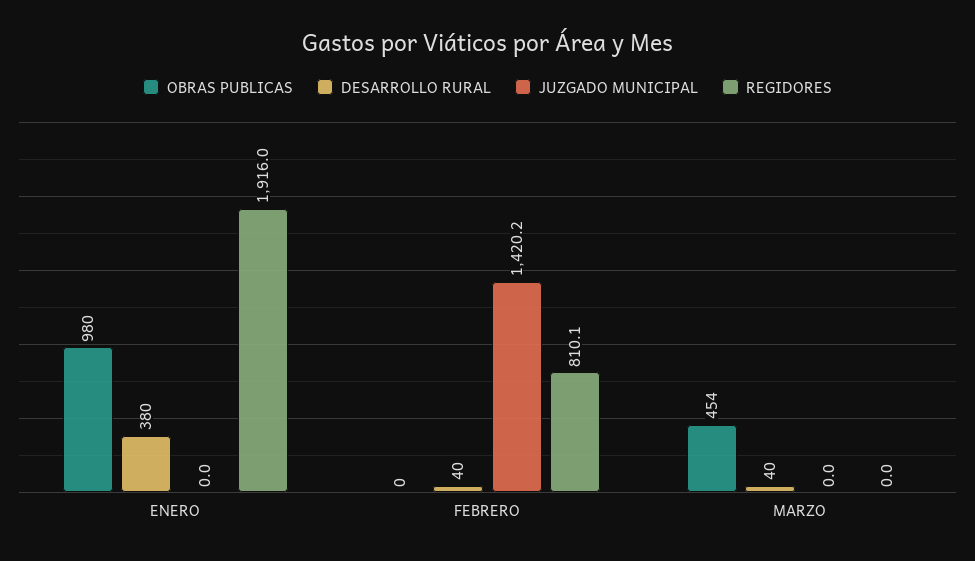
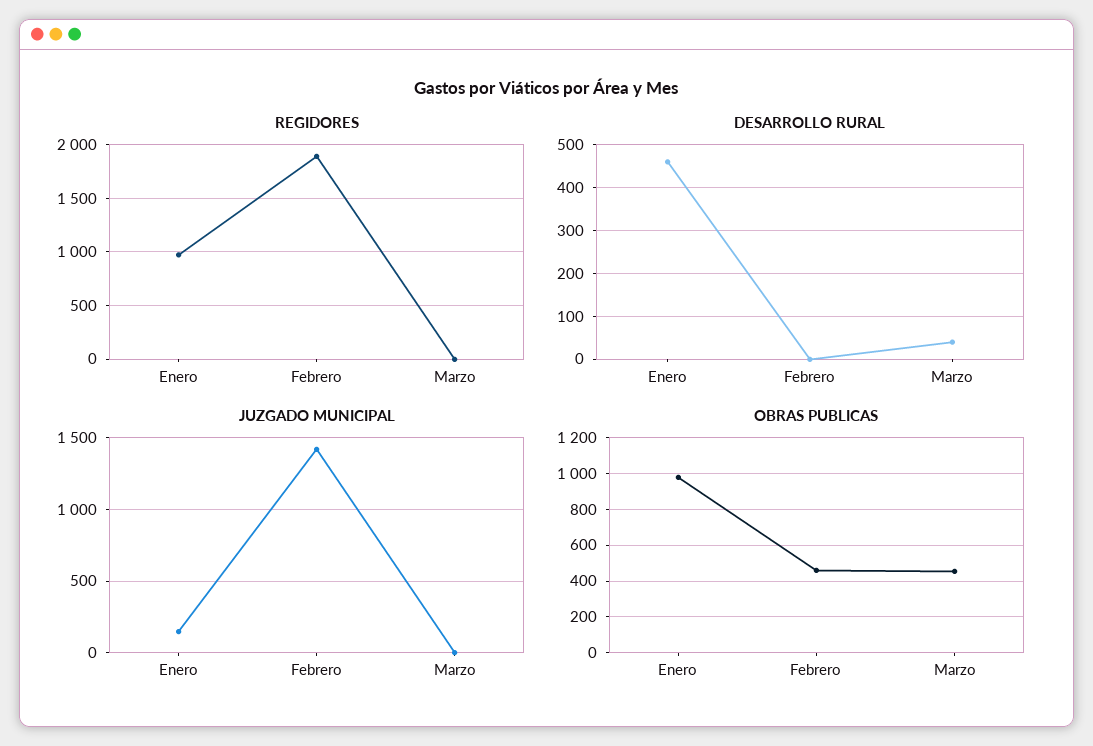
DESARROLLO RURAL, ENERO: 380 -> 460
JUZGADO MUNICIPAL, ENERO: 0 -> 150
REGIDORES, ENERO: 1916 -> 1000
OBRAS PUBLICAS, FEBRERO: 0 -> 450
DESARROLLO RURAL, FEBRERO: 40 -> 0
REGIDORES, FEBRERO: 810.1 -> 1900

